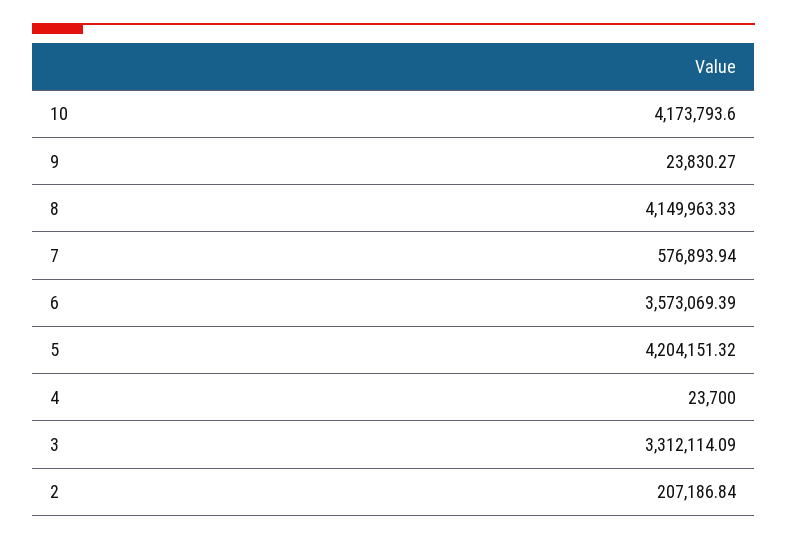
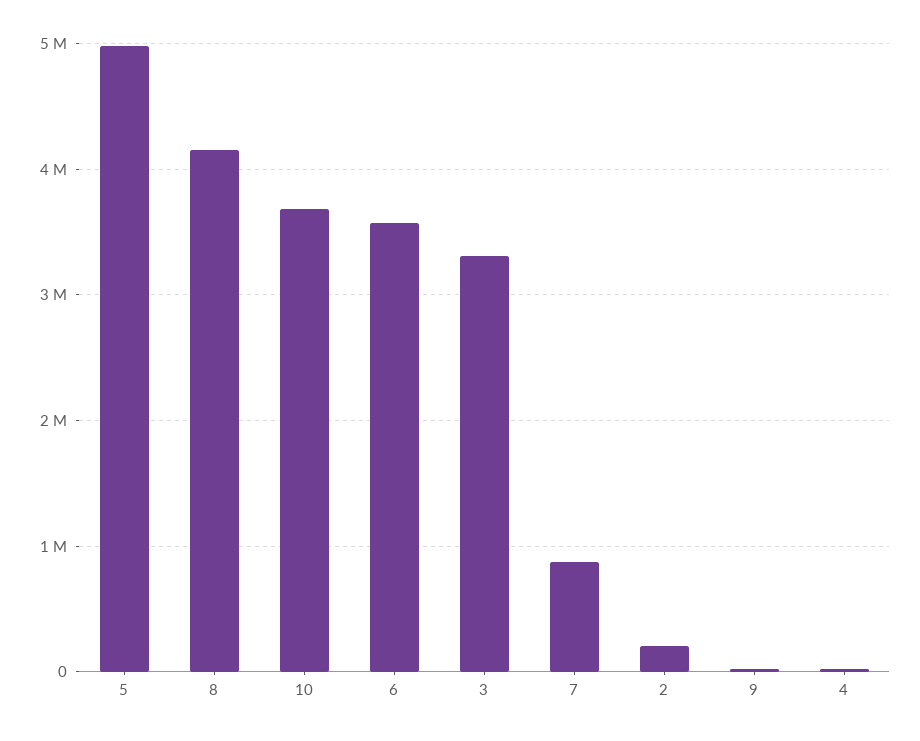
10: 4173793.6 -> 3700000
7: 576893.94 -> 900000
5: 4204151.32 -> 5000000

